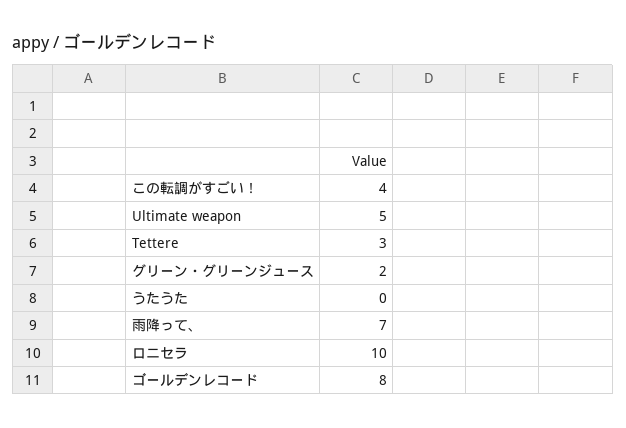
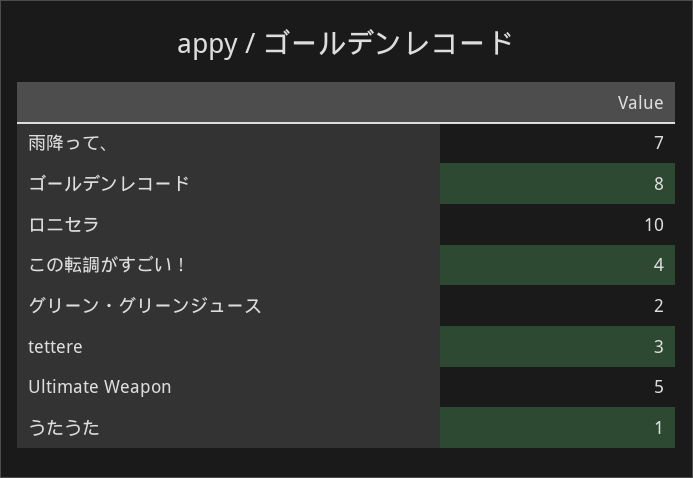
うたうた: 0 -> 1

